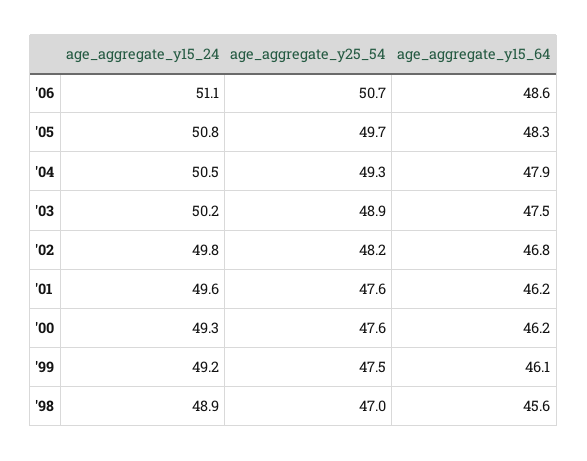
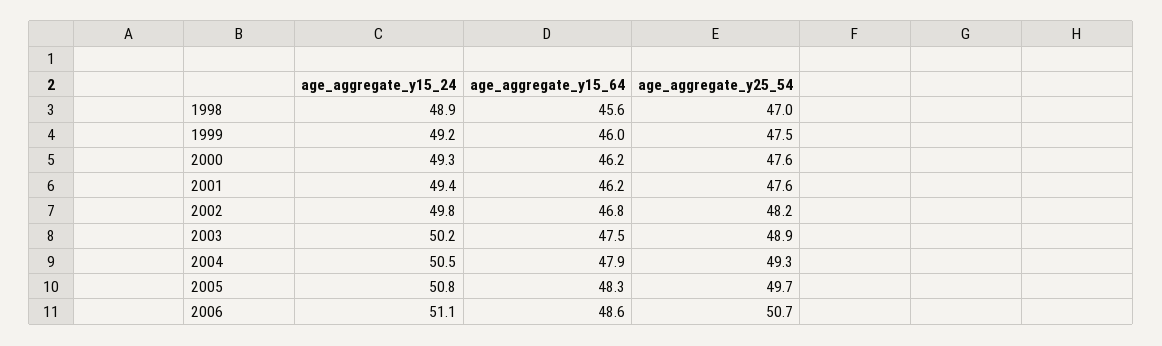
age_aggregate_y15_24, '01: 49.6 -> 49.4
age_aggregate_y15_64, '99: 46.1 -> 46

